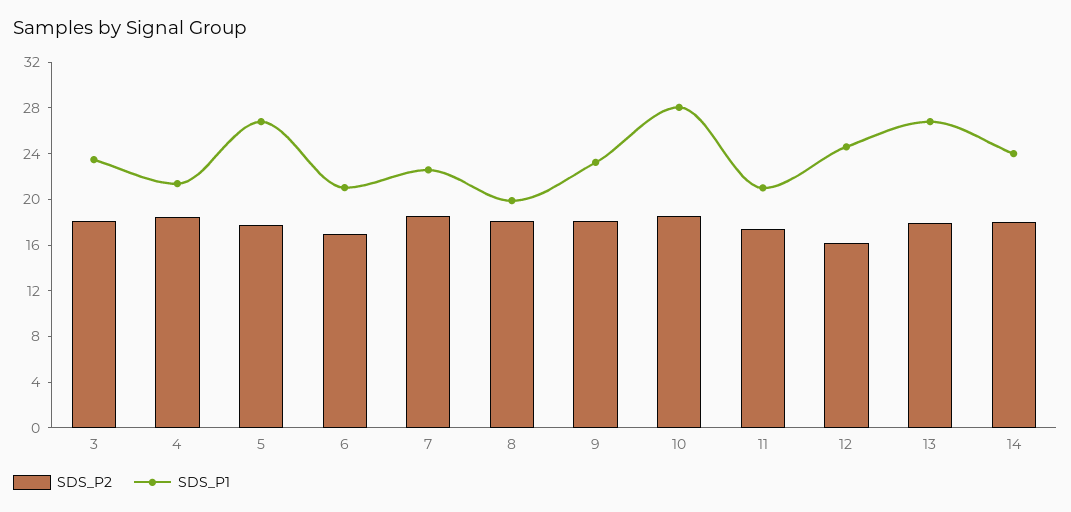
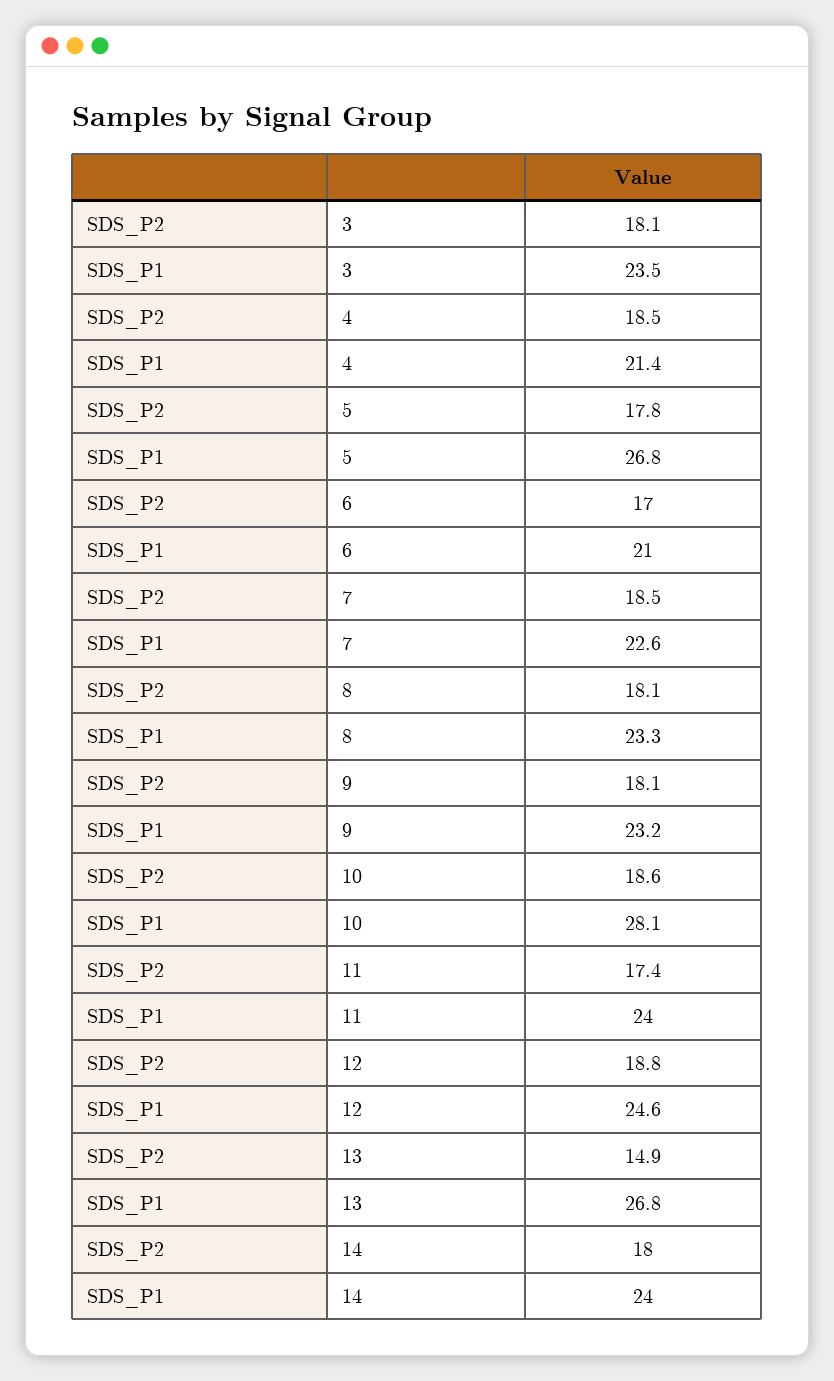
SDS_P1, 8: 20 -> 23.3
SDS_P1, 11: 21 -> 24
SDS_P2, 12: 16 -> 18.8
SDS_P2, 13: 18 -> 14.9

